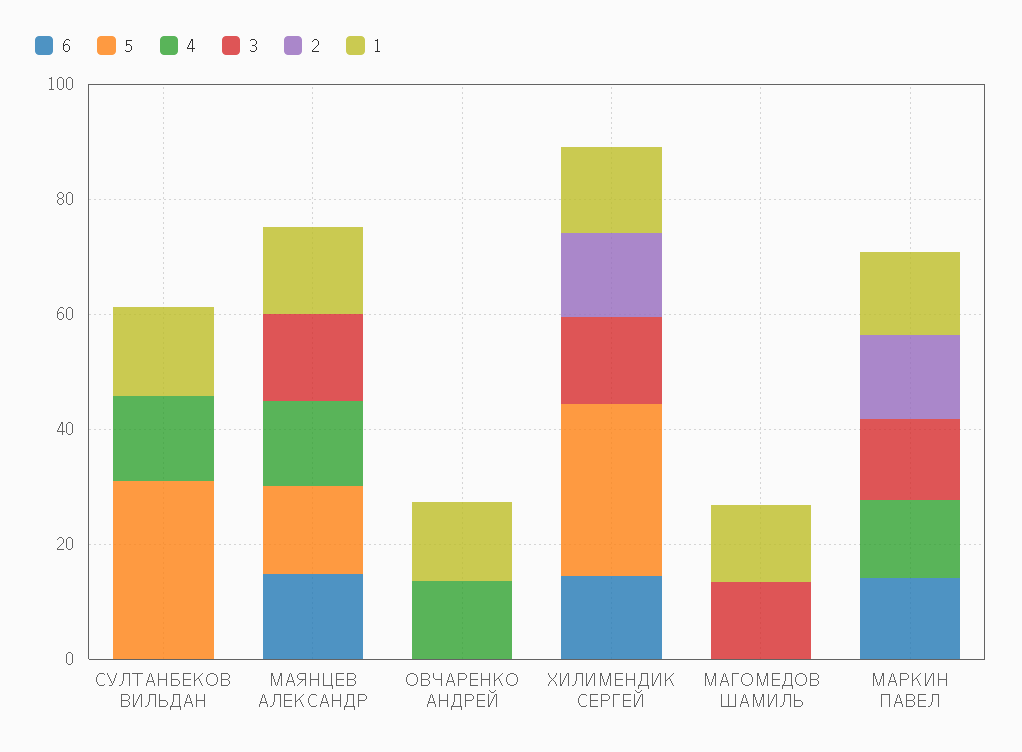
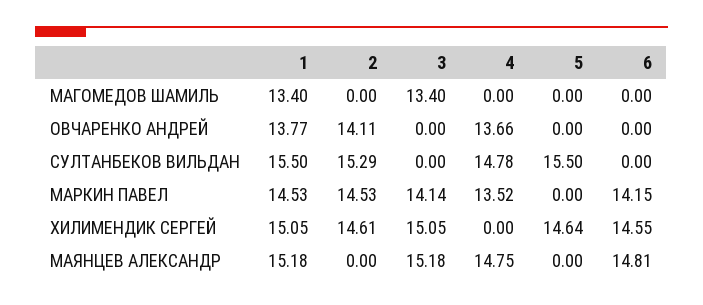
5, СУЛТАНБЕКОВ ВИЛЬДАН: 30 -> 15.5
2, СУЛТАНБЕКОВ ВИЛЬДАН: 0 -> 15.29
5, МАЯНЦЕВ АЛЕКСАНДР: 15 -> 0
2, ОВЧАРЕНКО АНДРЕЙ: 0 -> 14.11
5, ХИЛИМЕНДИК СЕРГЕЙ: 30 -> 14.64

